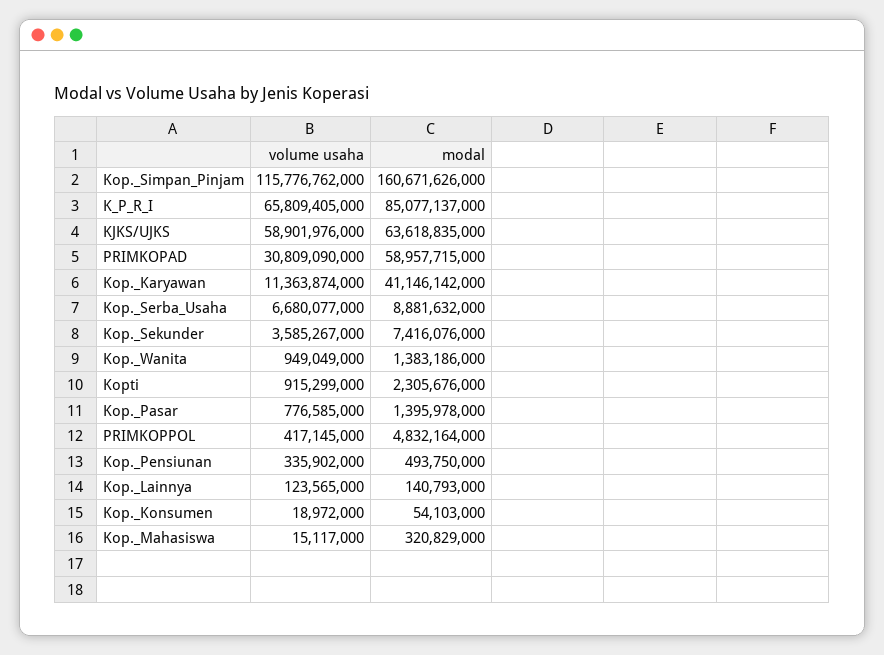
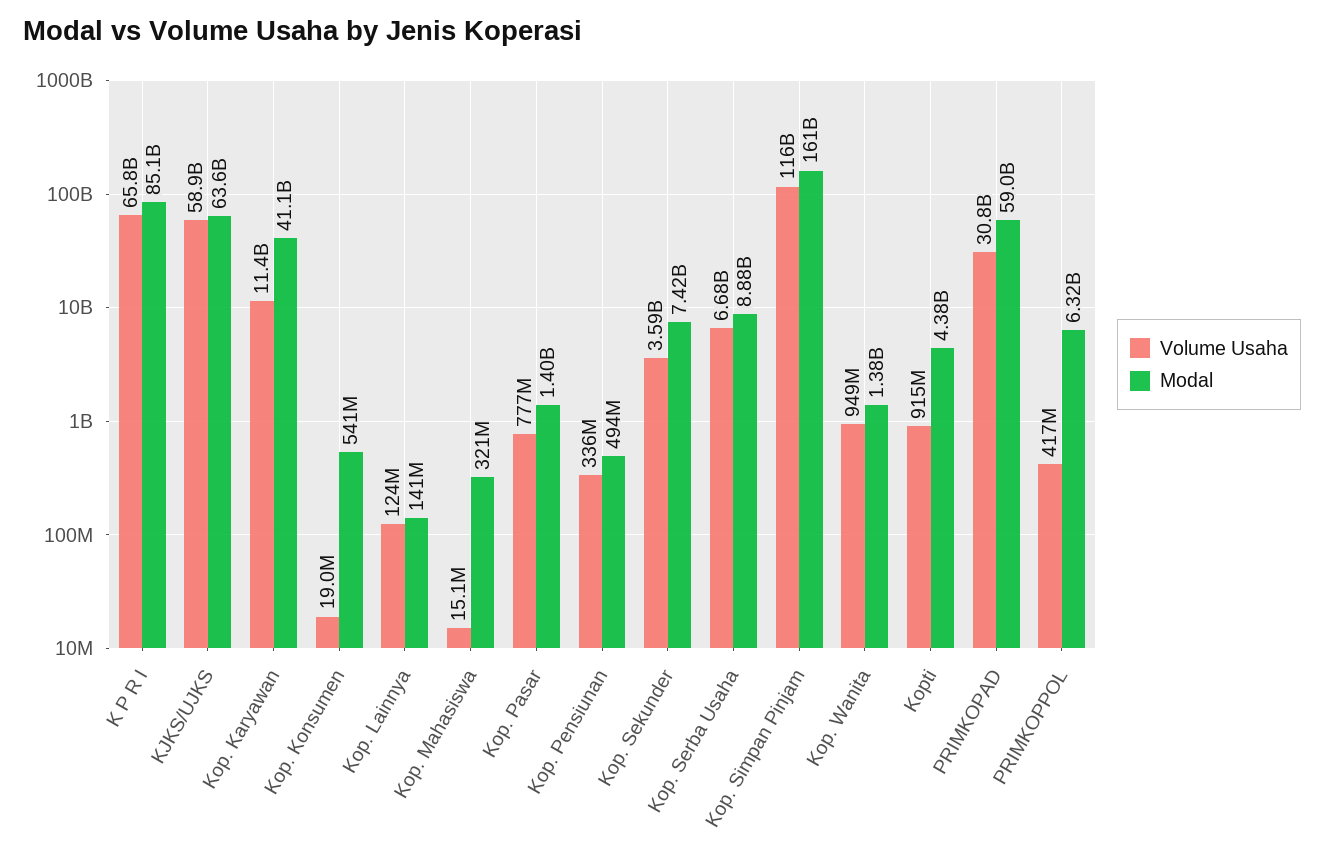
modal, Kopti: 2305676000 -> 4380000000
modal, PRIMKOPPOL: 4832164000 -> 6320000000
modal, Kop._Konsumen: 54103000 -> 541000000

